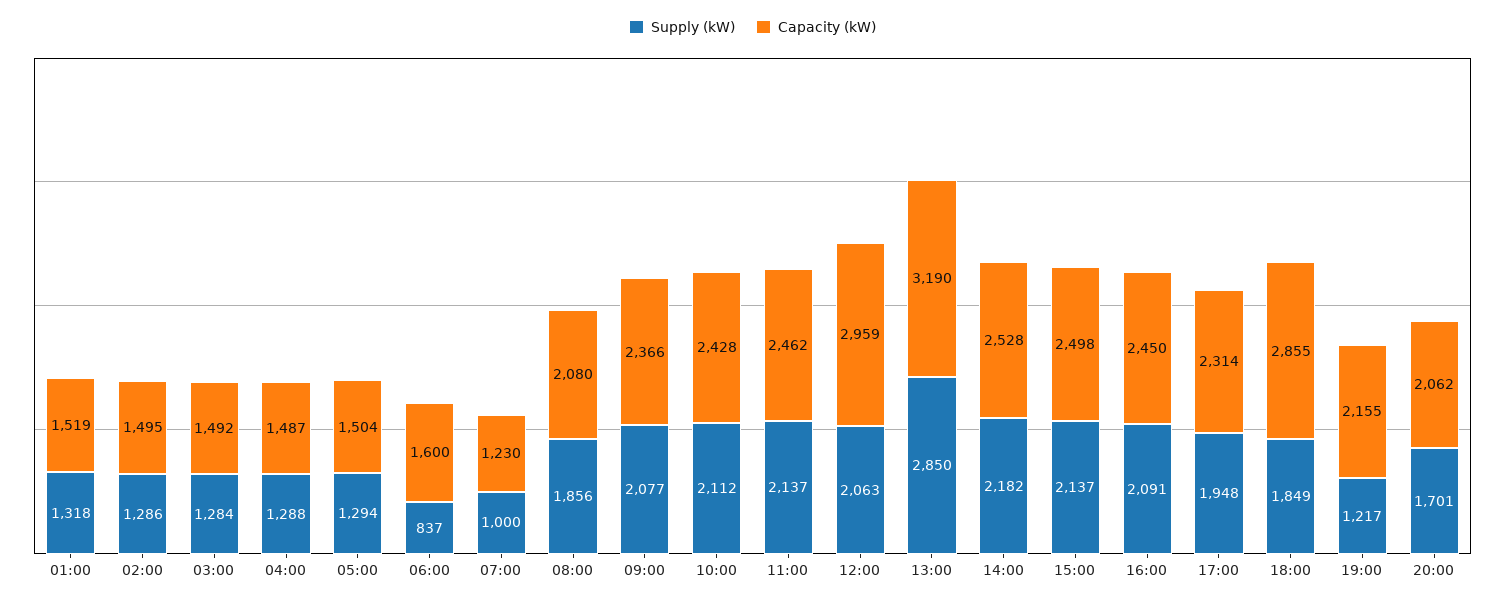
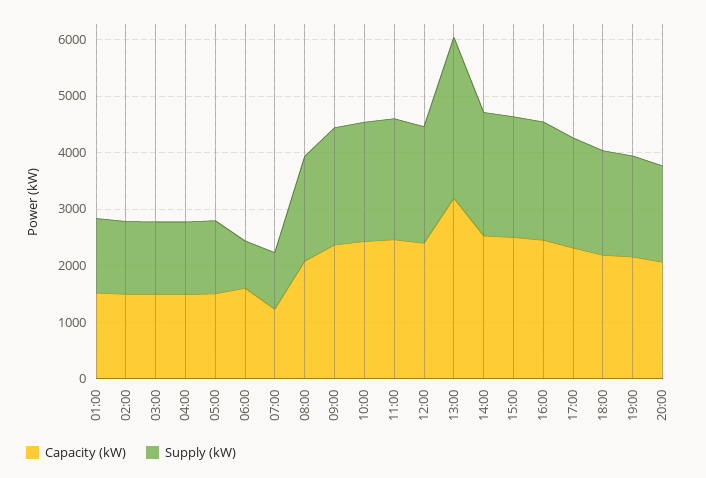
Capacity (kW), 12:00: 2959 -> 2400
Capacity (kW), 18:00: 2855 -> 2200
Supply (kW), 19:00: 1217 -> 1800

